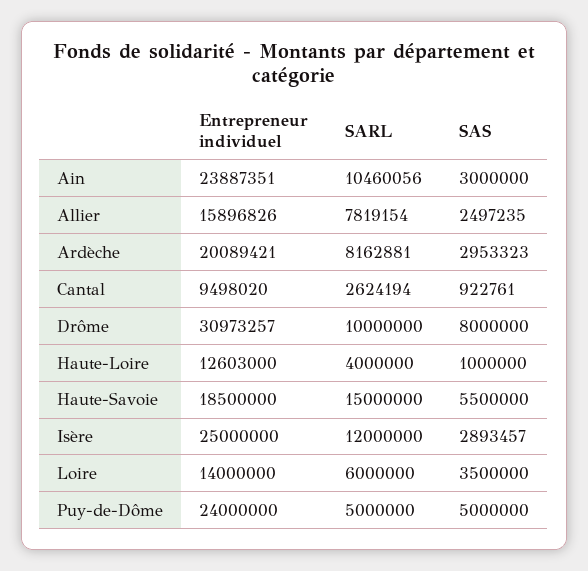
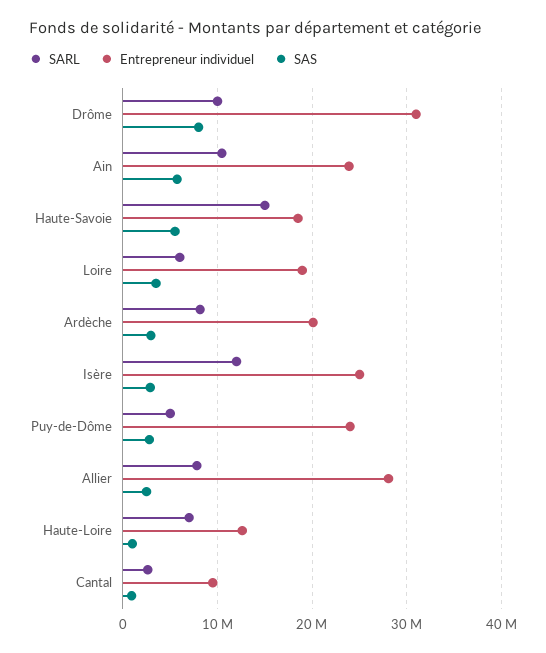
SAS, Ain: 3000000 -> 6000000
Entrepreneur individuel, Allier: 15896826 -> 28000000
SARL, Haute-Loire: 4000000 -> 7000000
Entrepreneur individuel, Loire: 14000000 -> 19000000
SAS, Puy-de-Dôme: 5000000 -> 3000000

